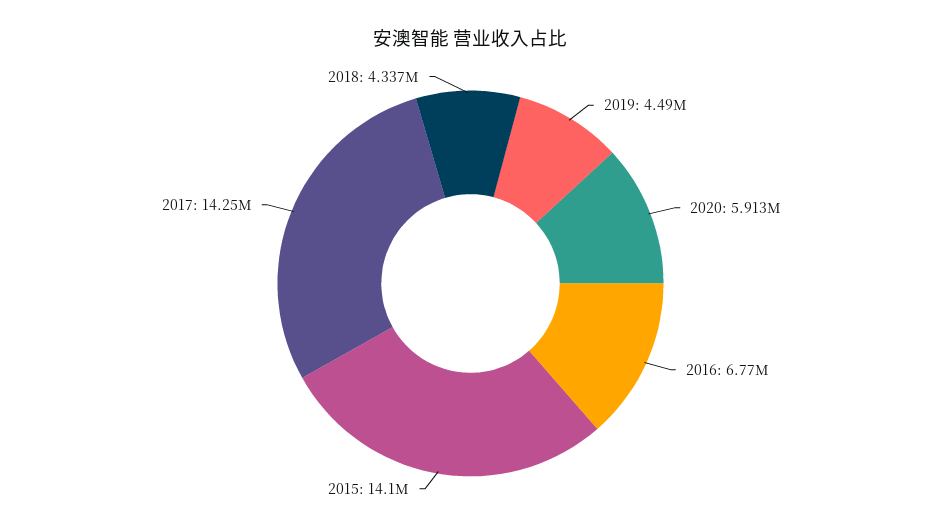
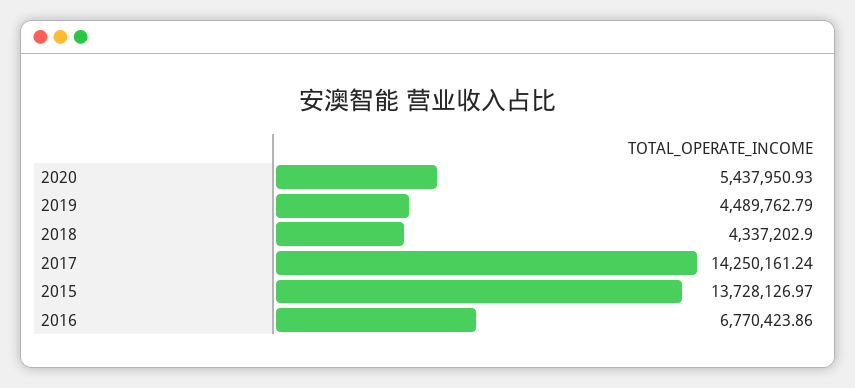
2020: 5913000 -> 5437950.93
2015: 14100000 -> 13728126.97

